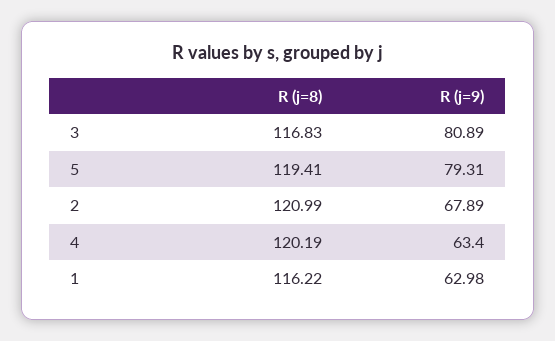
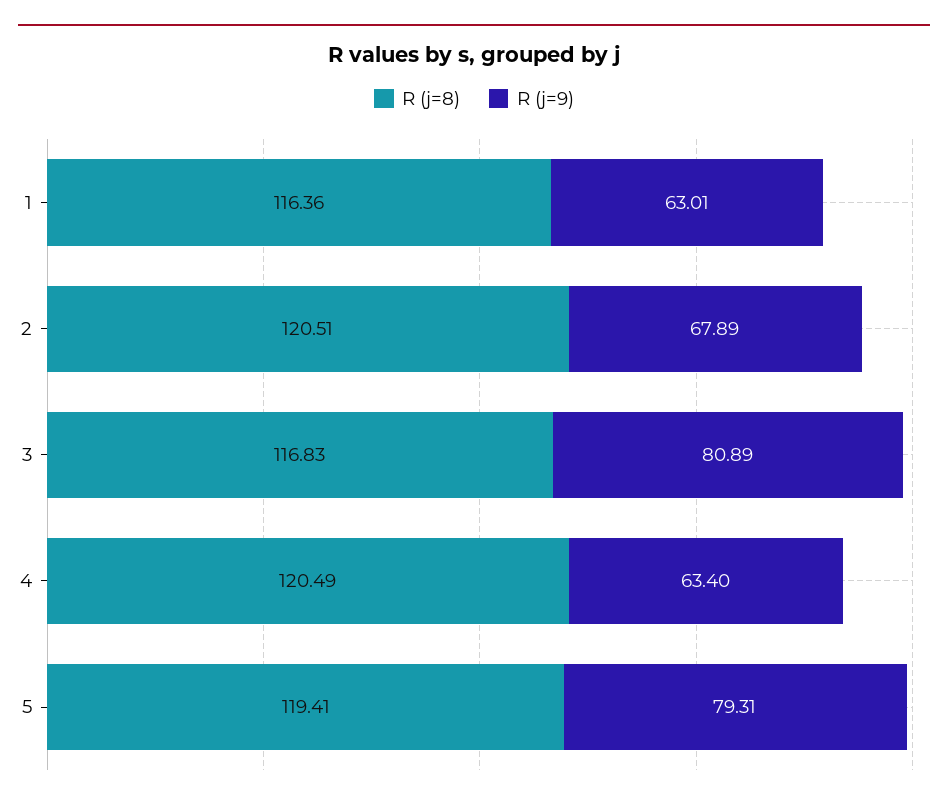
R (j=8), 2: 120.99 -> 120.51
R (j=8), 4: 120.19 -> 120.49
R (j=8), 1: 116.22 -> 116.36
R (j=9), 1: 62.98 -> 63.01

